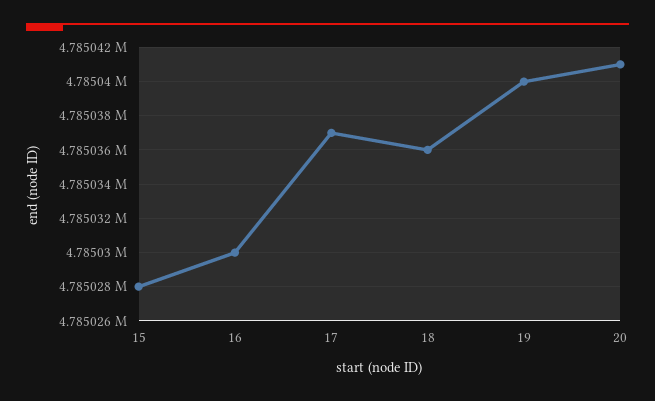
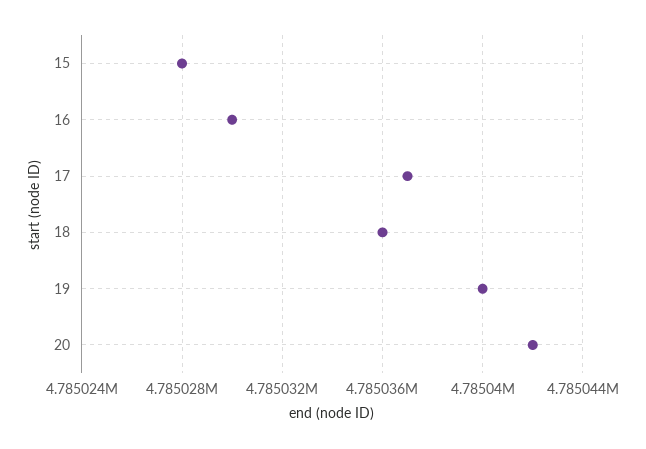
20: 4785041 -> 4785042

